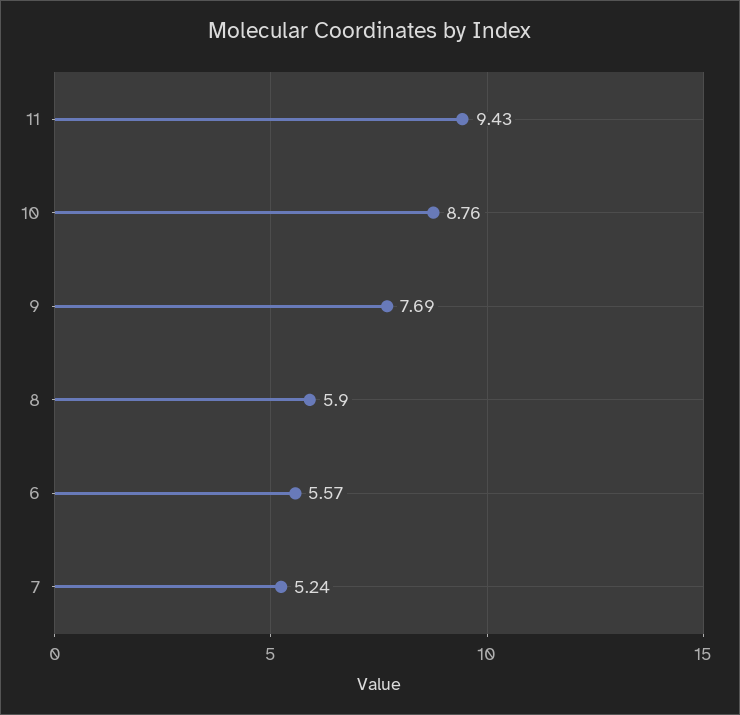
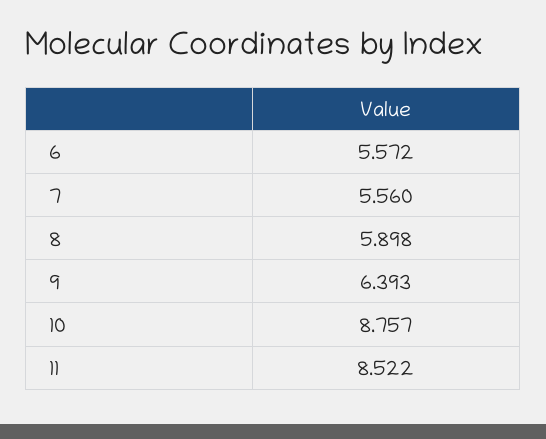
11: 9.43 -> 8.522
9: 7.69 -> 6.393
7: 5.24 -> 5.56

